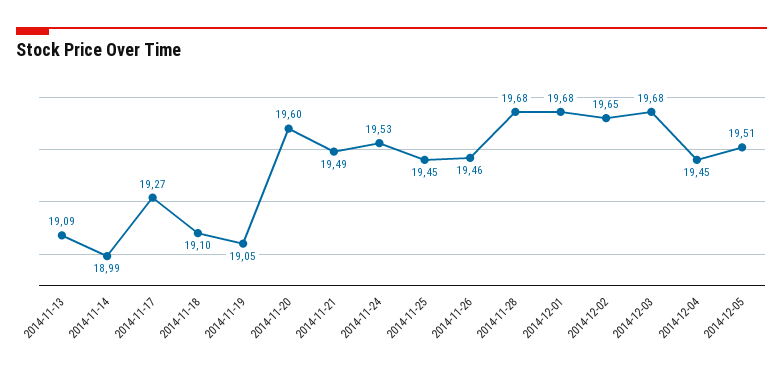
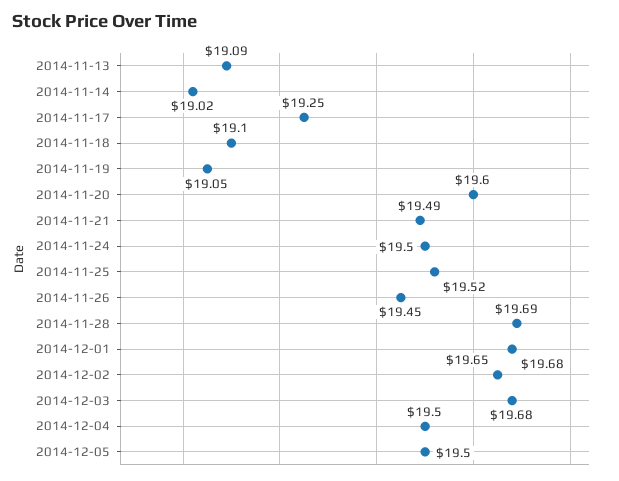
2014-11-14: 18.99 -> 19.02
2014-11-17: 19.27 -> 19.25
2014-11-24: 19.53 -> 19.5
2014-11-25: 19.45 -> 19.52
2014-11-26: 19.46 -> 19.45
2014-11-28: 19.68 -> 19.69
2014-12-04: 19.45 -> 19.5
2014-12-05: 19.51 -> 19.5

